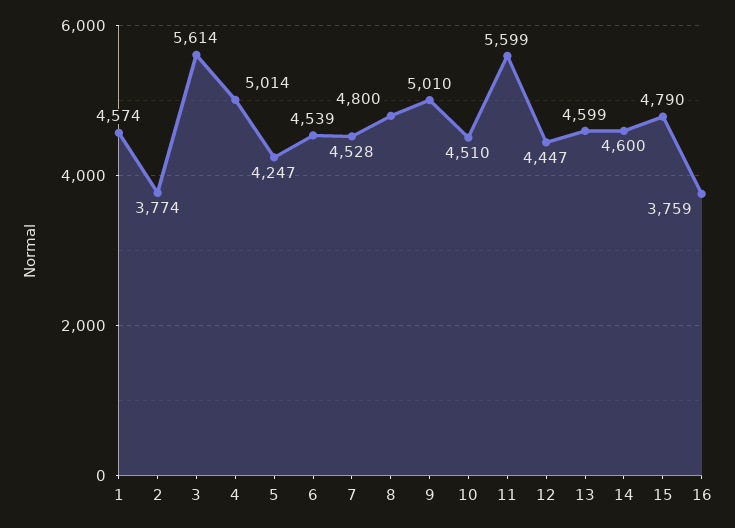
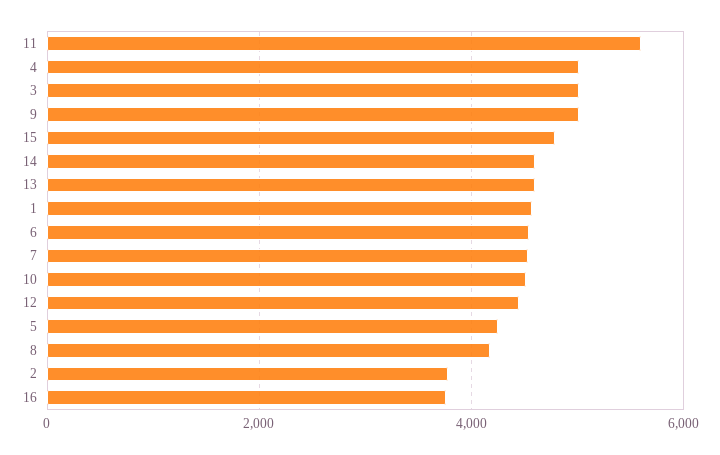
3: 5614 -> 5000
8: 4800 -> 4200

